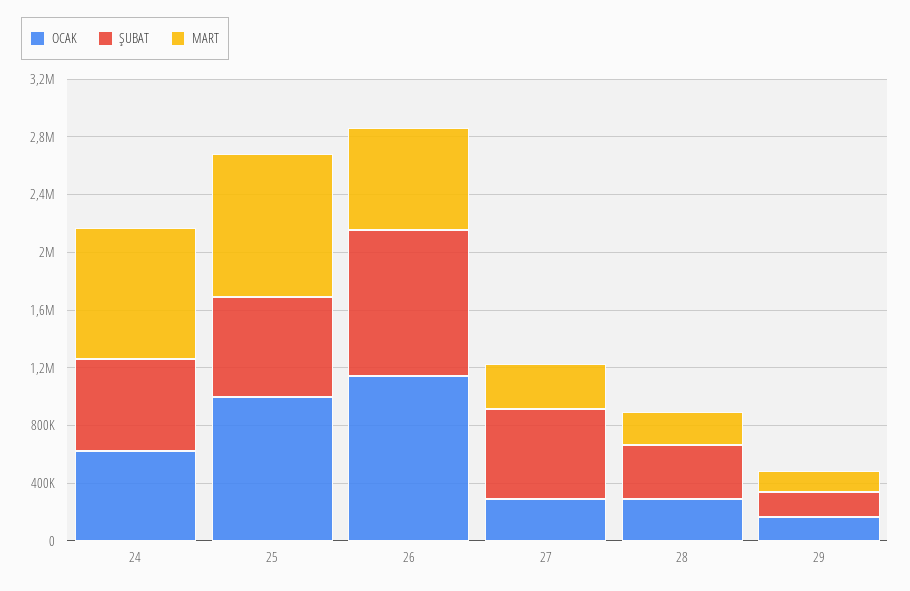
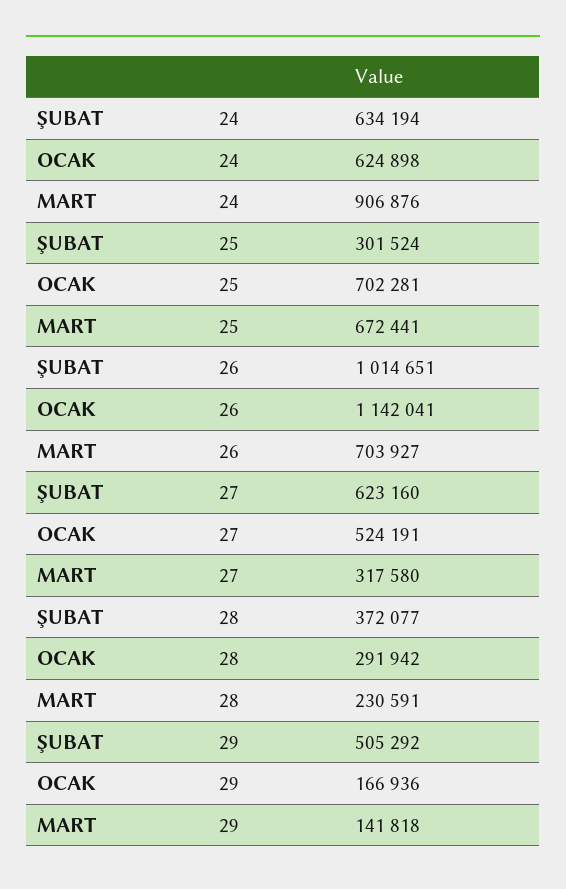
OCAK, 25: 1000000 -> 702281
ŞUBAT, 25: 700000 -> 301524
MART, 25: 1000000 -> 672441
OCAK, 27: 300000 -> 524191
ŞUBAT, 29: 200000 -> 505292

